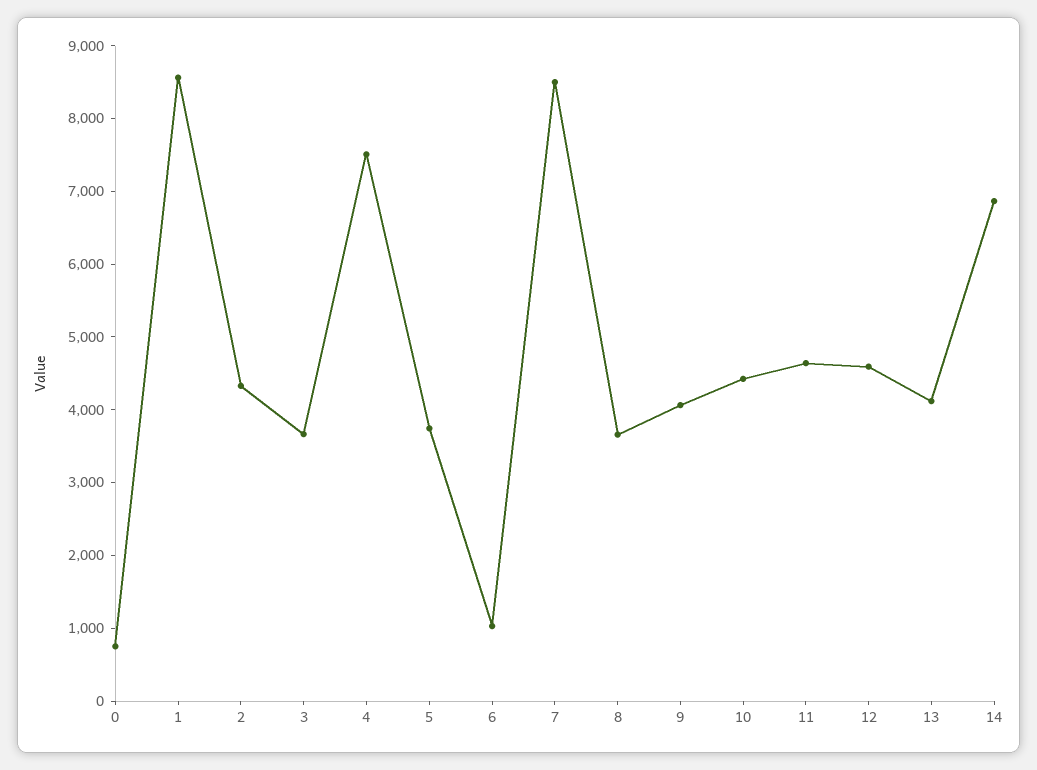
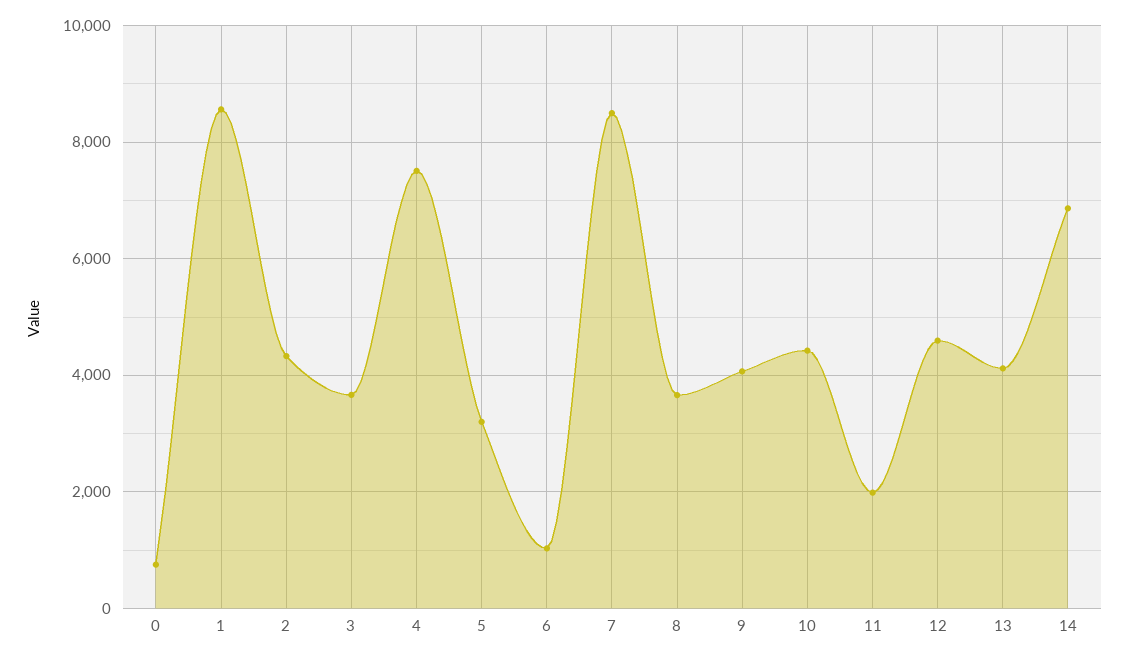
5: 3800 -> 3200
11: 4600 -> 2000

